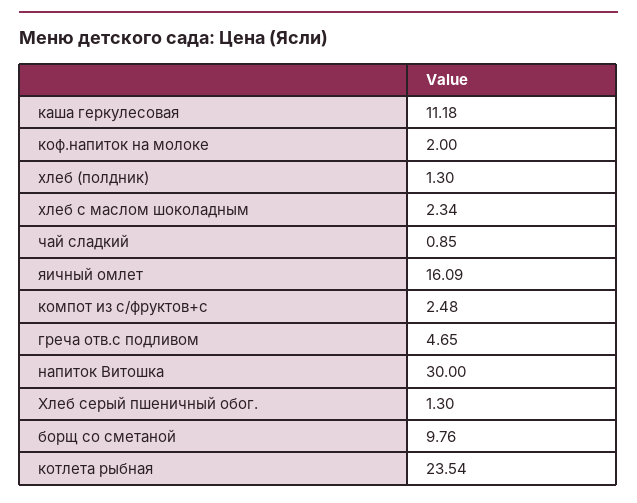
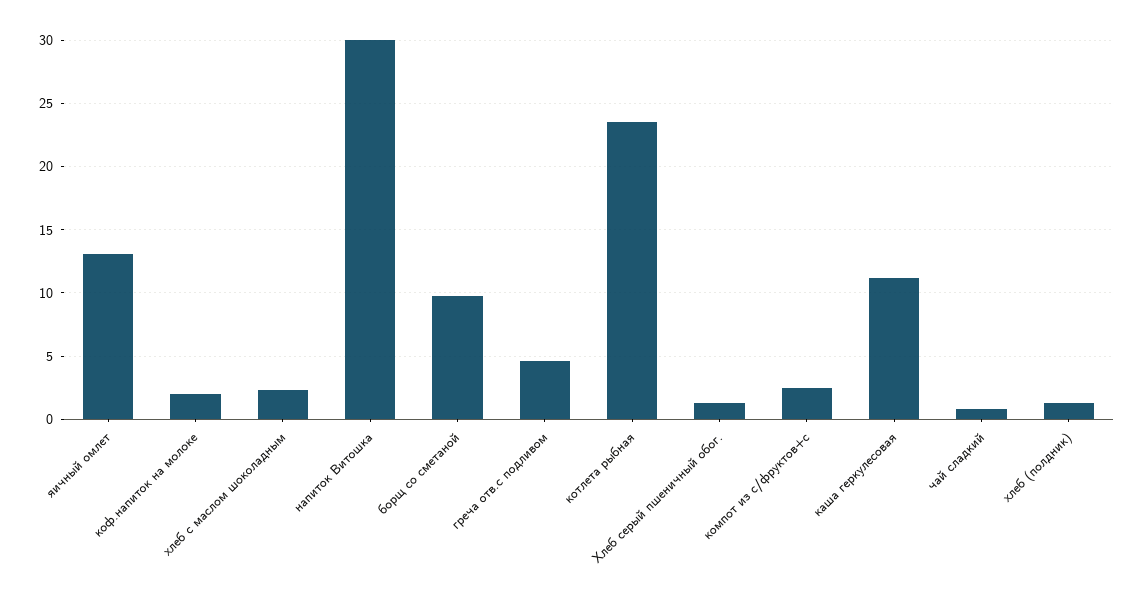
яичный омлет: 16.09 -> 13

